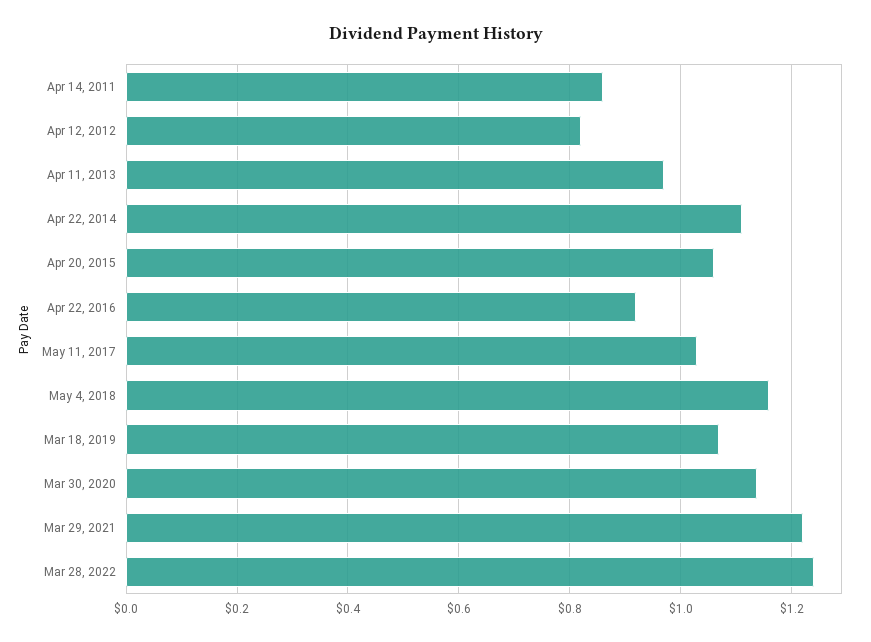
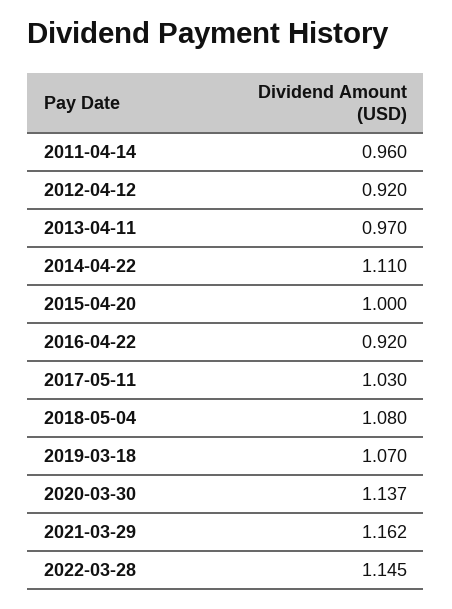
Apr 14, 2011: 0.86 -> 0.96
Apr 12, 2012: 0.82 -> 0.92
Apr 20, 2015: 1.06 -> 1
May 4, 2018: 1.16 -> 1.08
Mar 29, 2021: 1.22 -> 1.162
Mar 28, 2022: 1.24 -> 1.145

